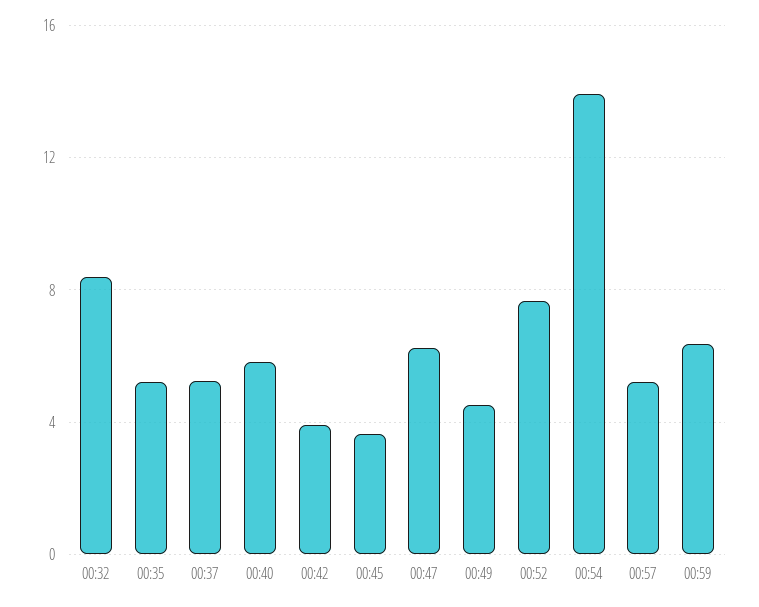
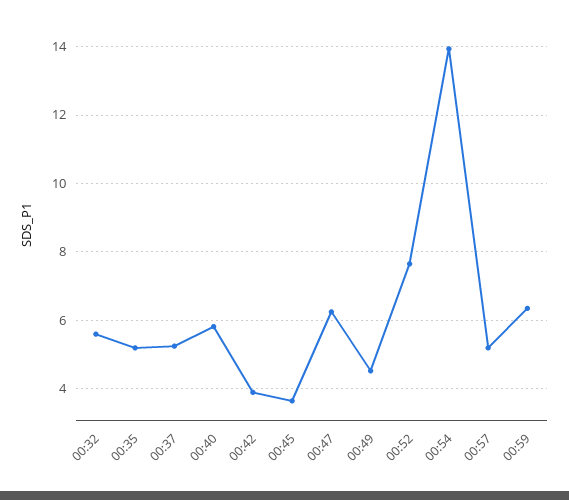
00:32: 8.5 -> 5.6

